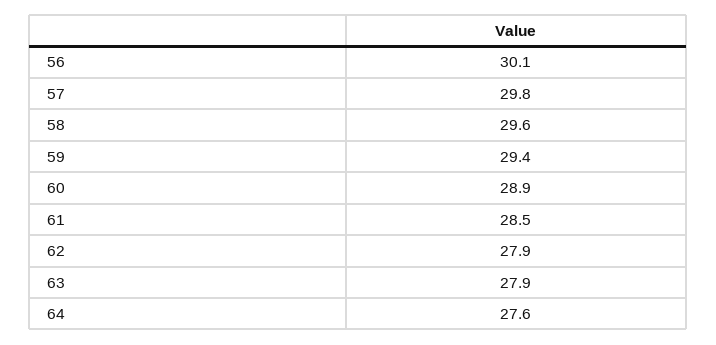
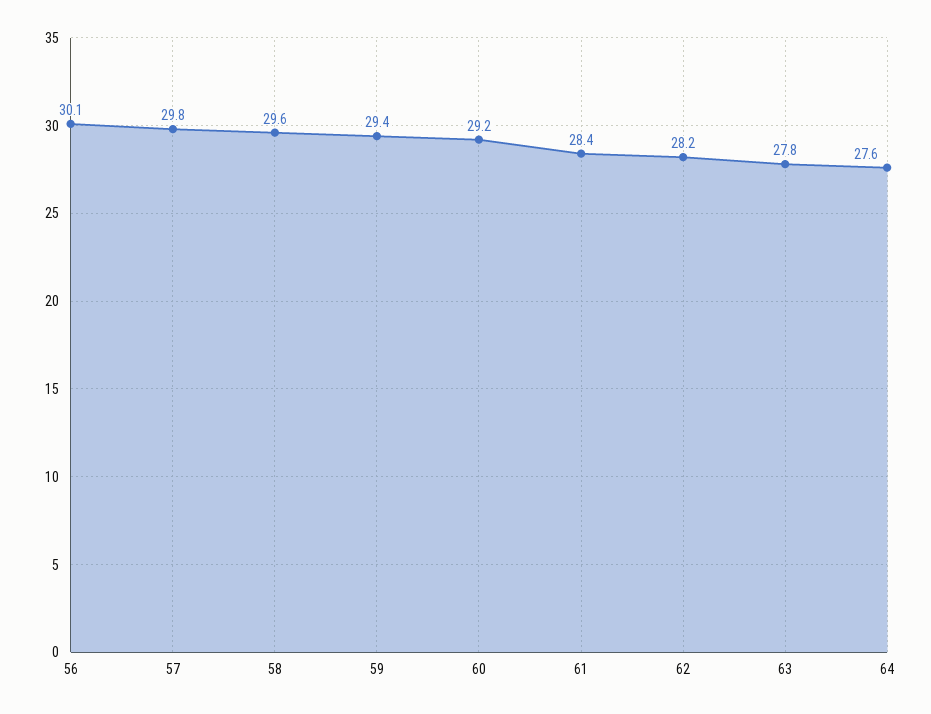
60: 28.9 -> 29.2
61: 28.5 -> 28.4
62: 27.9 -> 28.2
63: 27.9 -> 27.8

